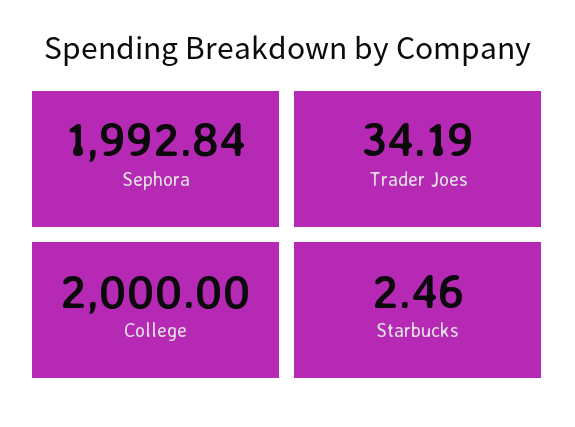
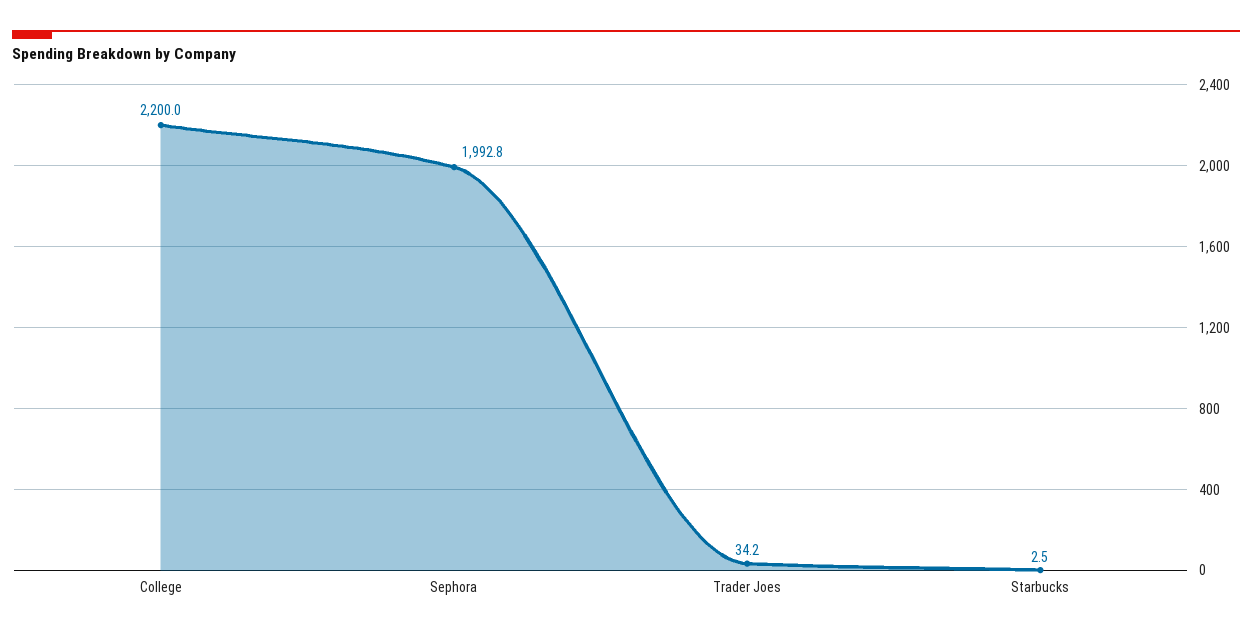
College: 2000 -> 2200

